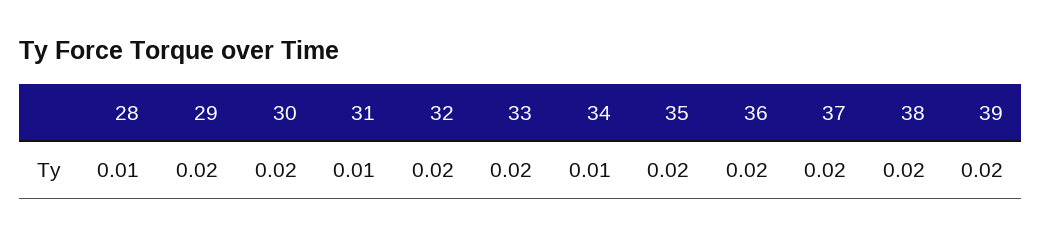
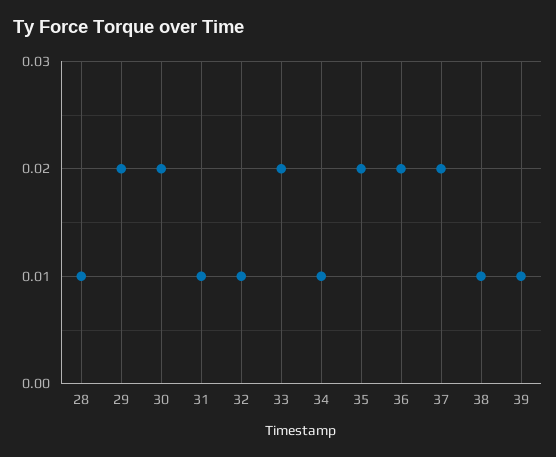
32: 0.02 -> 0.01
38: 0.02 -> 0.01
39: 0.02 -> 0.01

